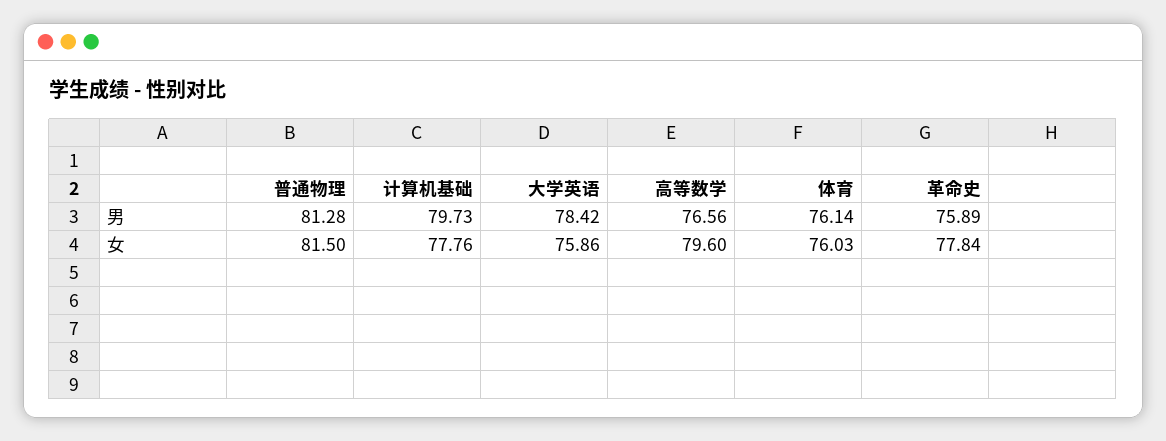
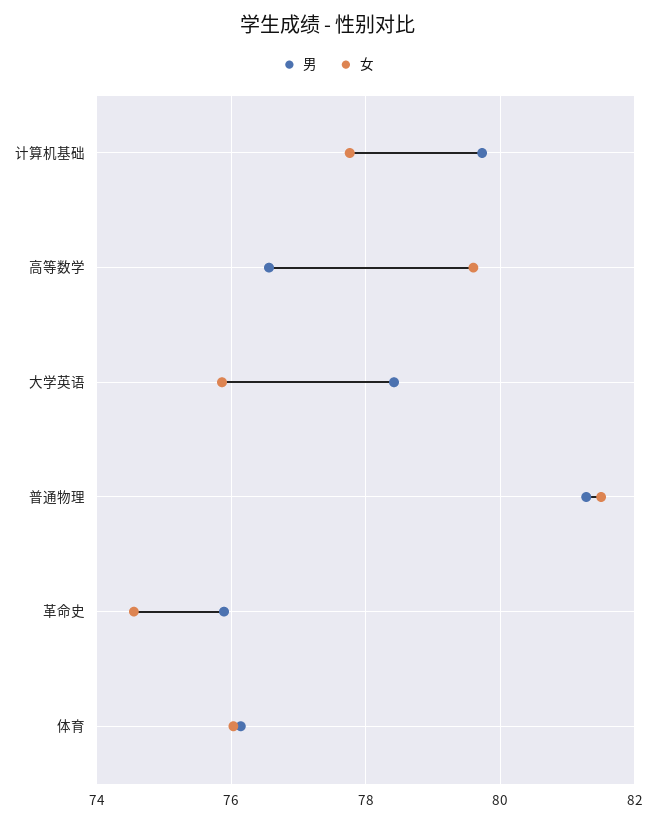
女, 革命史: 77.84 -> 74.6

